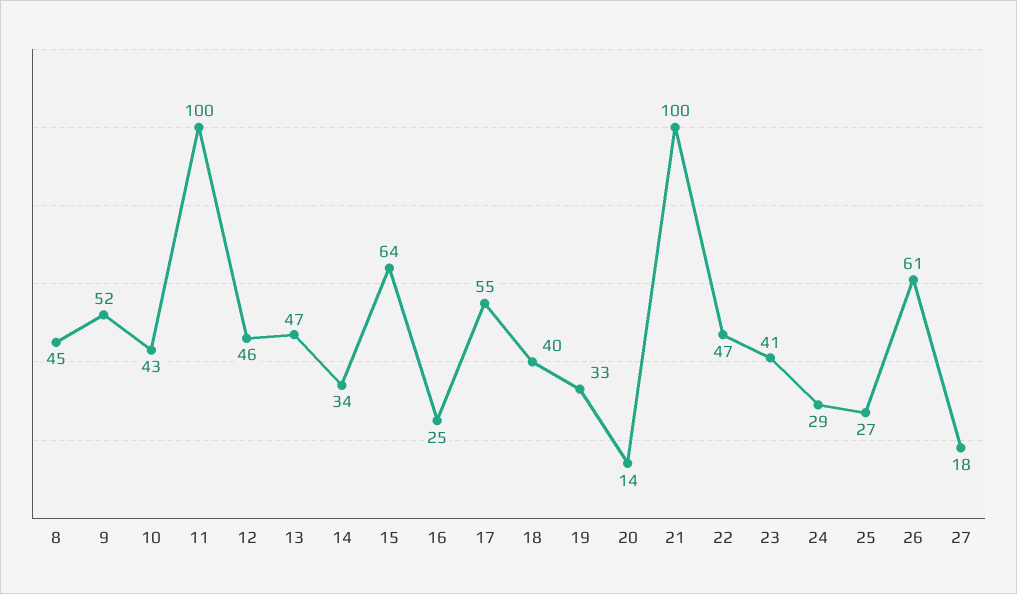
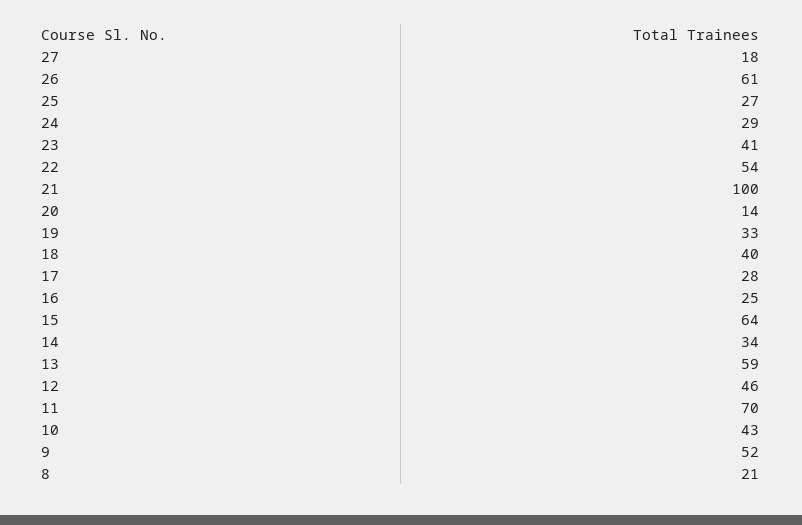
8: 45 -> 21
11: 100 -> 70
13: 47 -> 59
17: 55 -> 28
22: 47 -> 54

